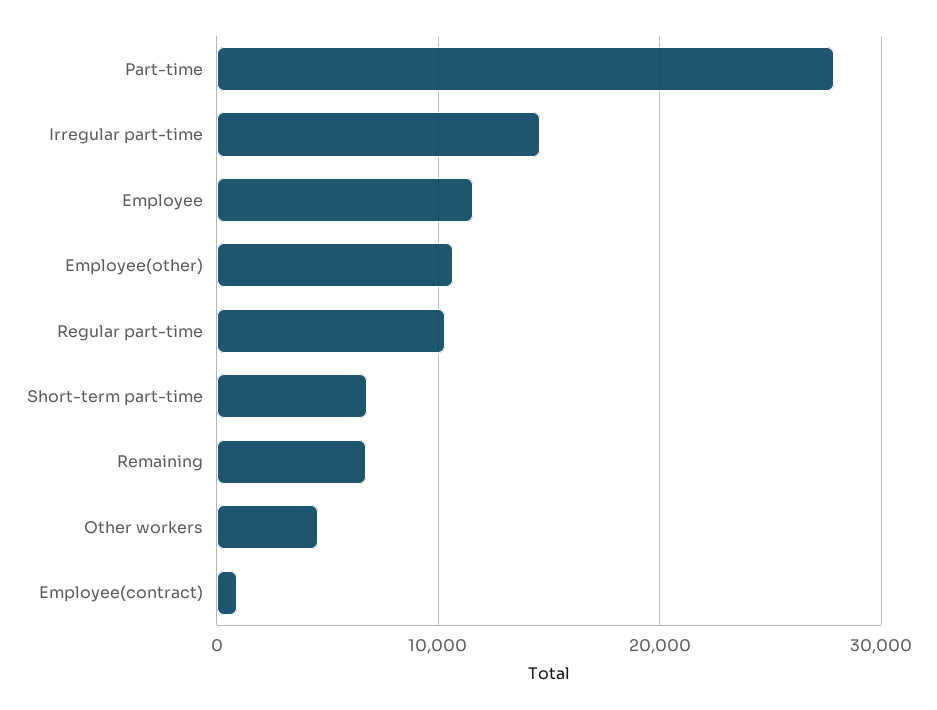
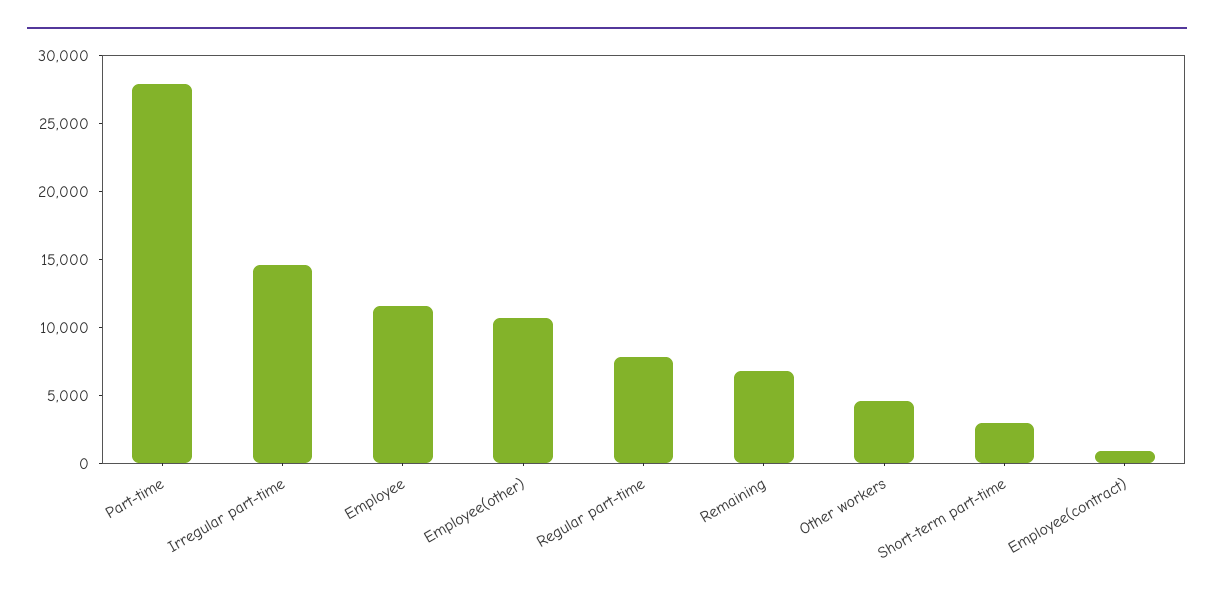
Regular part-time: 10000 -> 8000
Short-term part-time: 7000 -> 3000

